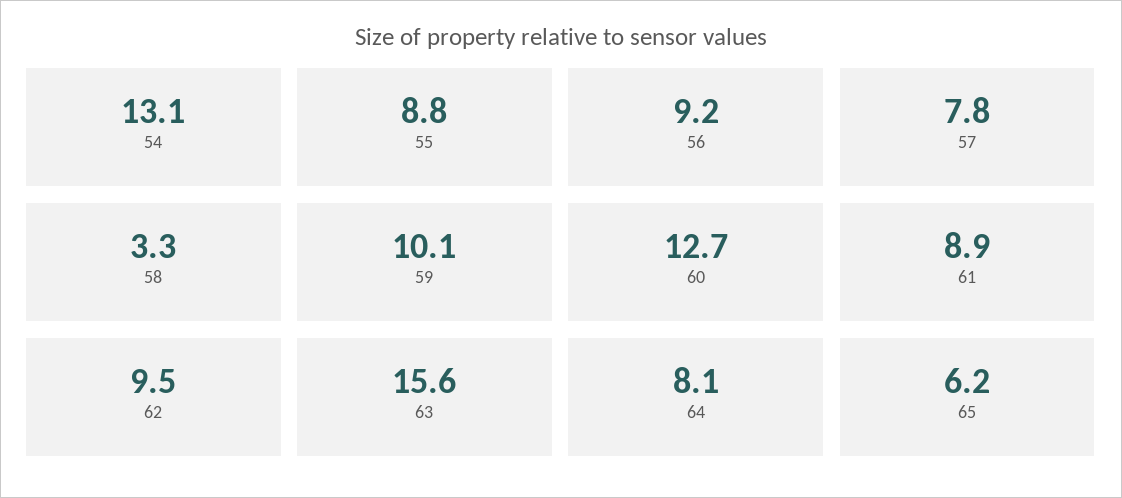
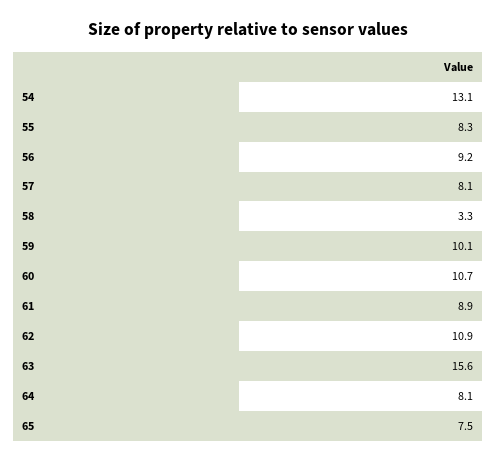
55: 8.8 -> 8.3
57: 7.8 -> 8.1
60: 12.7 -> 10.7
62: 9.5 -> 10.9
65: 6.2 -> 7.5

